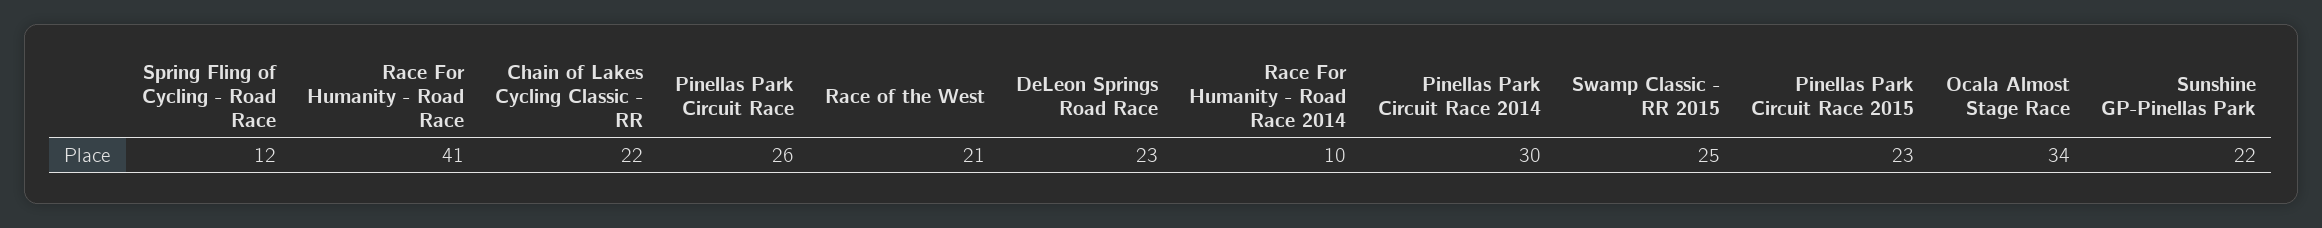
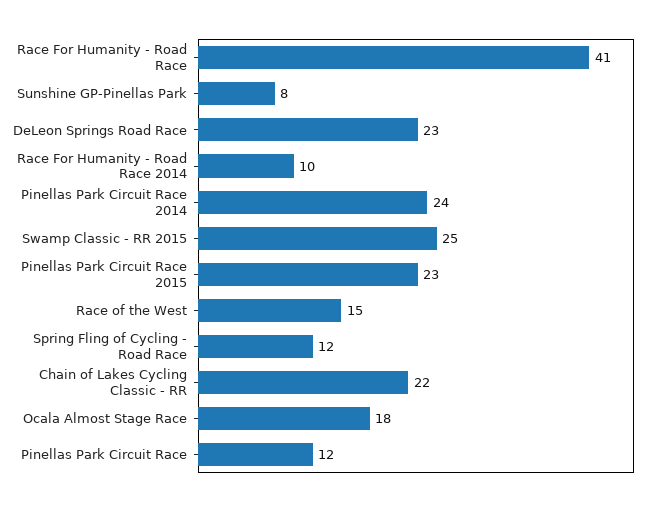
Pinellas Park Circuit Race: 26 -> 12
Race of the West: 21 -> 15
Pinellas Park Circuit Race 2014: 30 -> 24
Ocala Almost Stage Race: 34 -> 18
Sunshine GP-Pinellas Park: 22 -> 8

